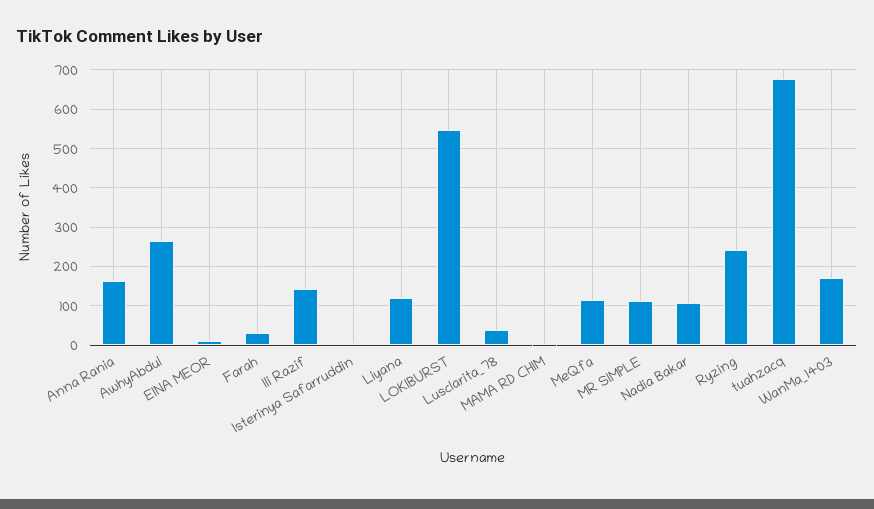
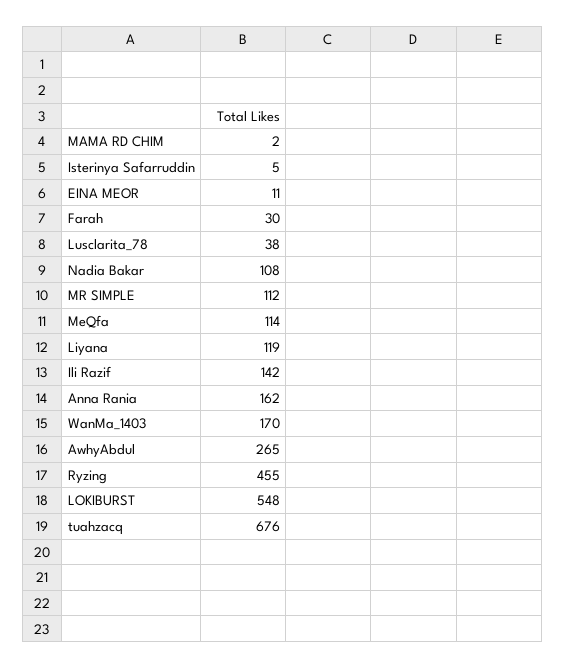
Ryzing: 240 -> 455

